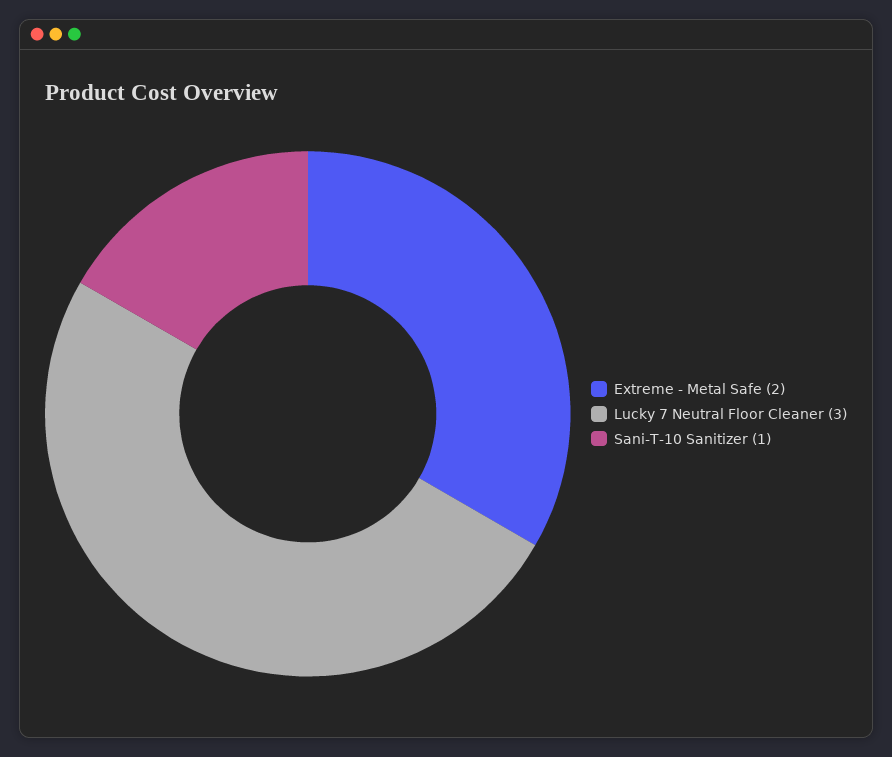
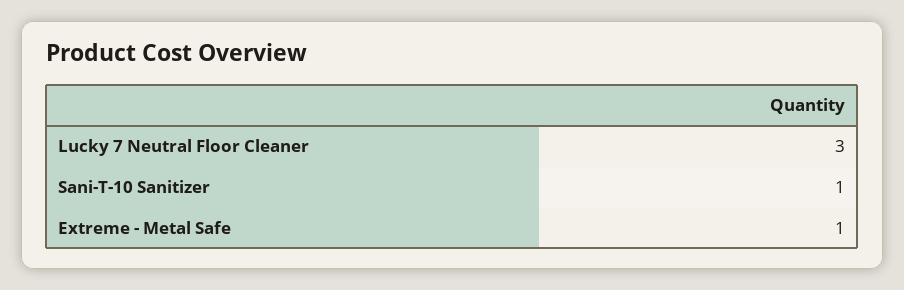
Extreme - Metal Safe: 2 -> 1

